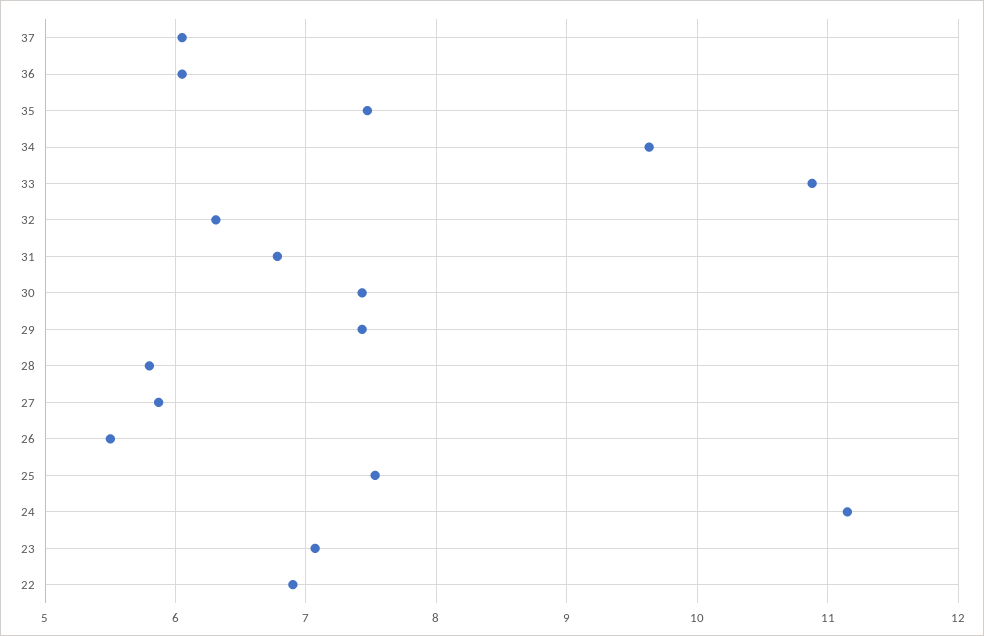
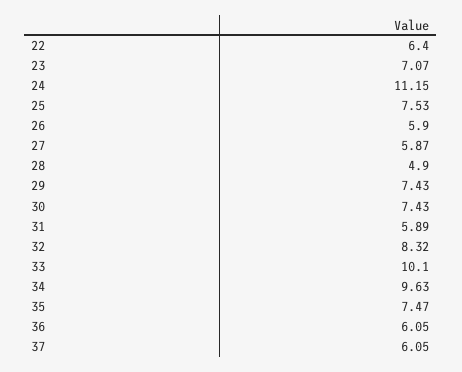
33: 10.9 -> 10.1
32: 6.3 -> 8.32
31: 6.8 -> 5.89
28: 5.8 -> 4.9
26: 5.5 -> 5.9
22: 6.9 -> 6.4

